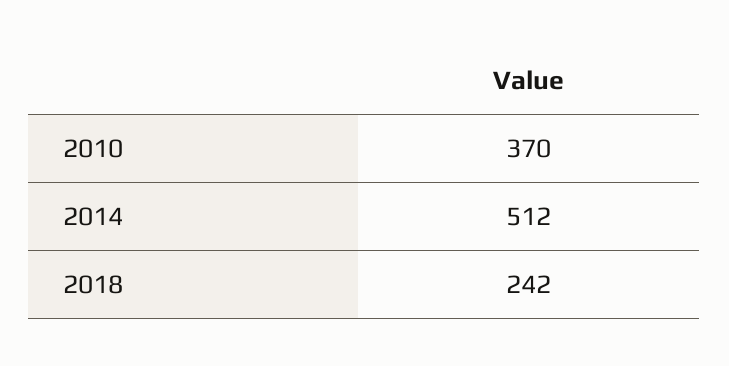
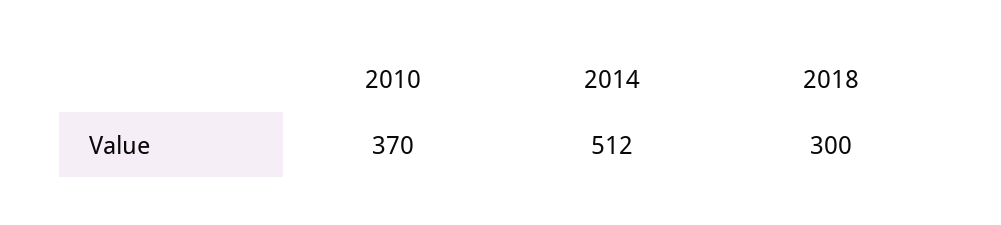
2018: 242 -> 300

